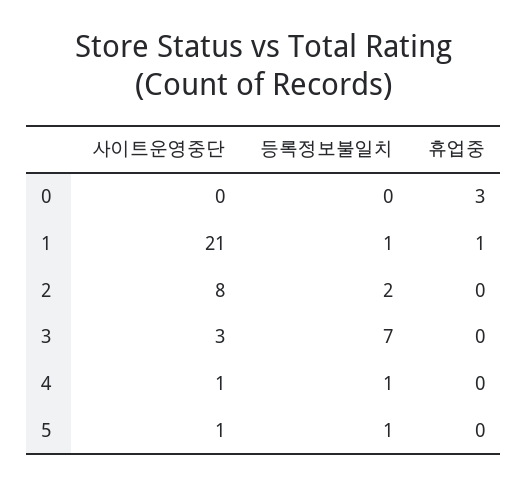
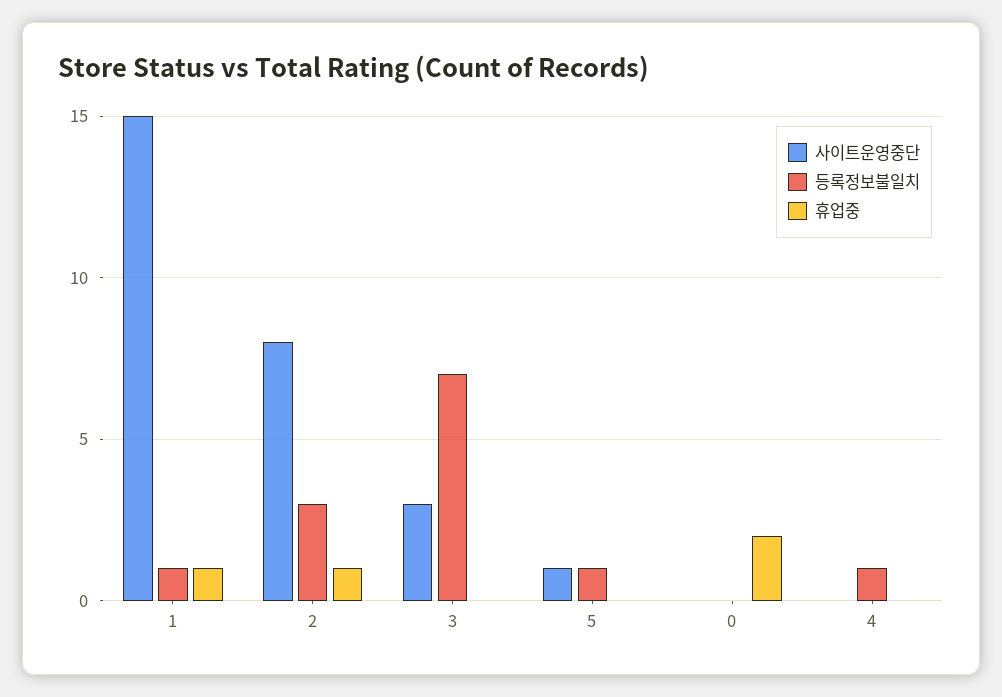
휴업중, 0: 3 -> 2
사이트운영중단, 1: 21 -> 15
등록정보불일치, 2: 2 -> 3
휴업중, 2: 0 -> 1
사이트운영중단, 4: 1 -> 0

